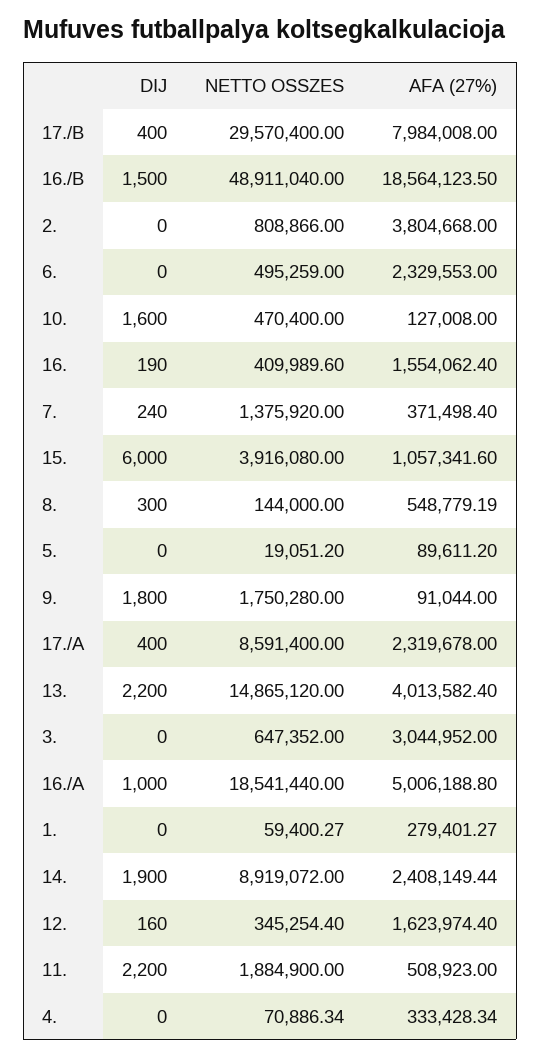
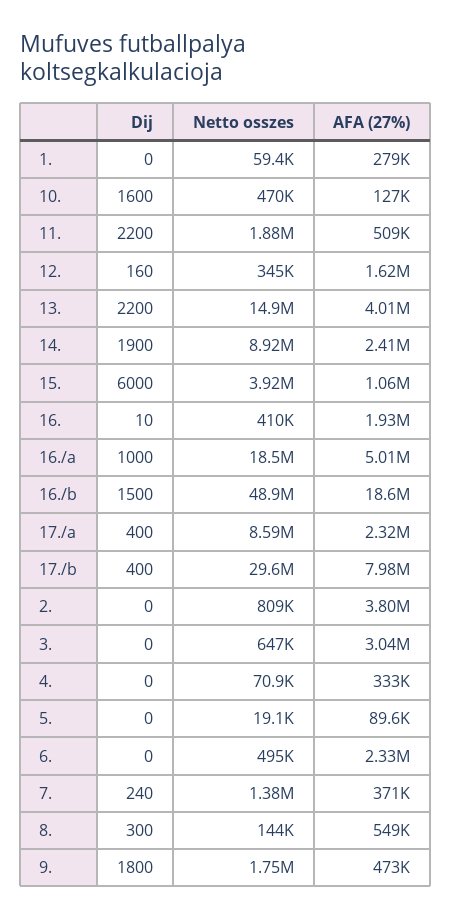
DIJ, 16.: 190 -> 10
AFA (27%), 16.: 1554062.4 -> 1930000
AFA (27%), 9.: 91044 -> 473000

